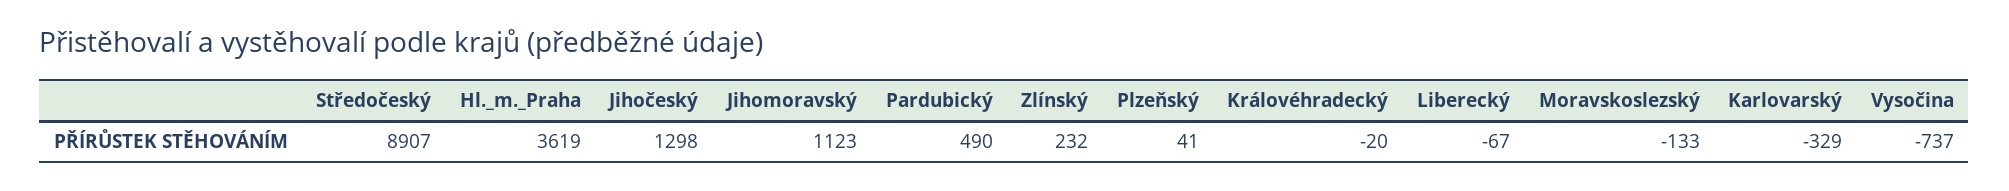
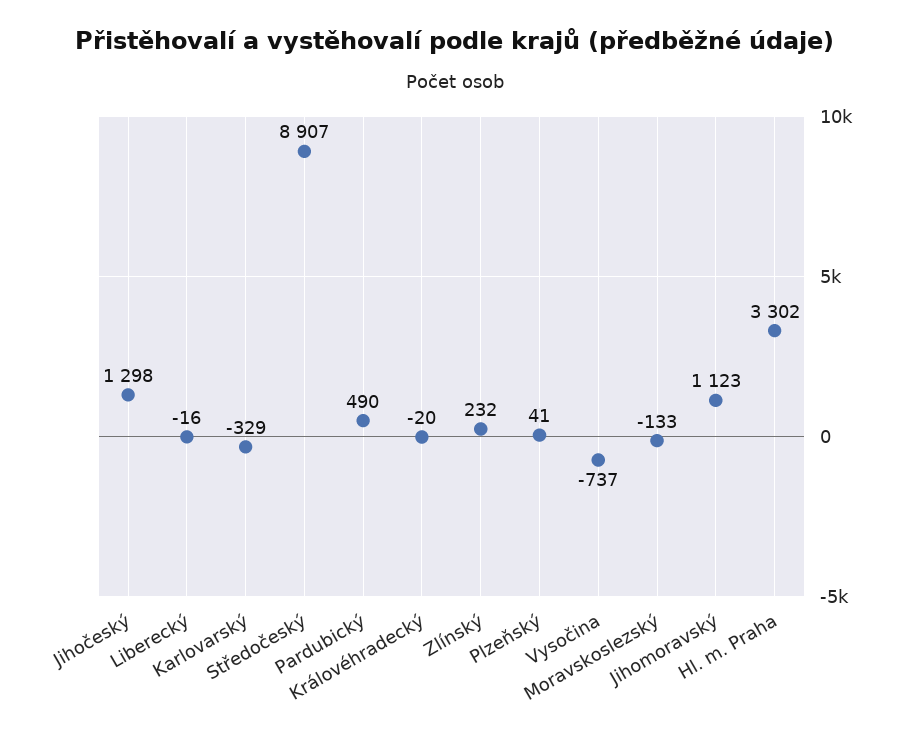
Hl._m._Praha: 3619 -> 3302
Liberecký: -67 -> -16

